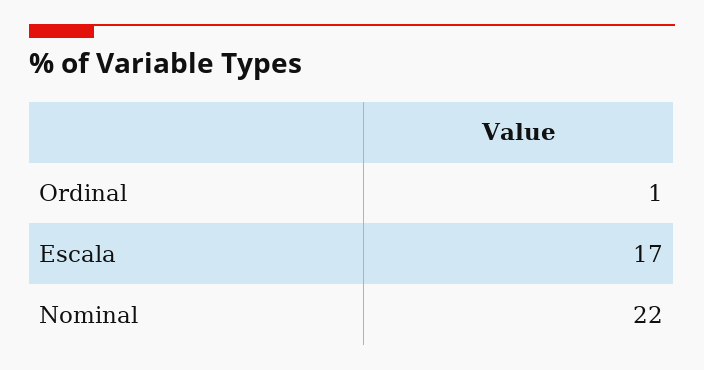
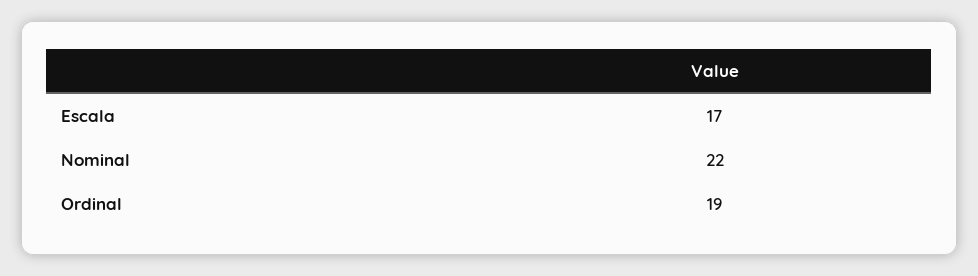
Ordinal: 1 -> 19

